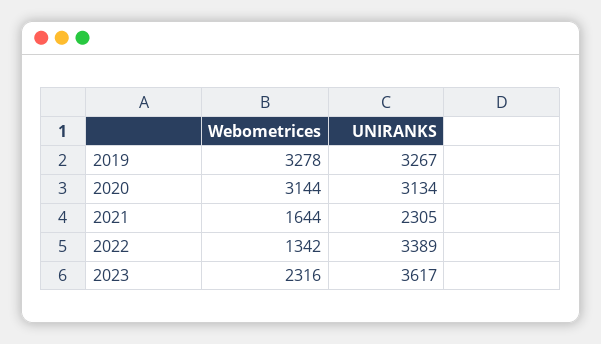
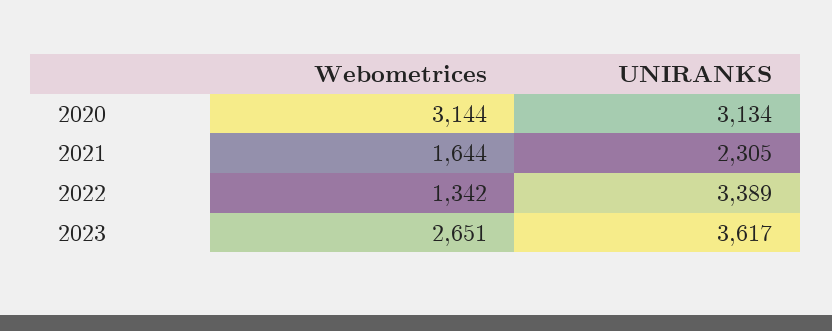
Webometrices, 2019: 3278 -> none
UNIRANKS, 2019: 3267 -> none
Webometrices, 2023: 2316 -> 2651

